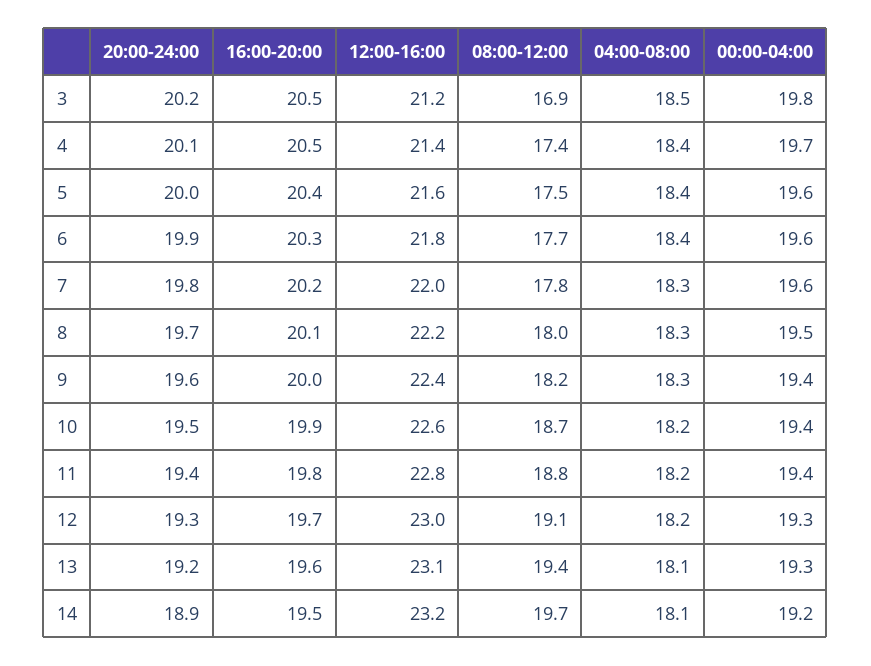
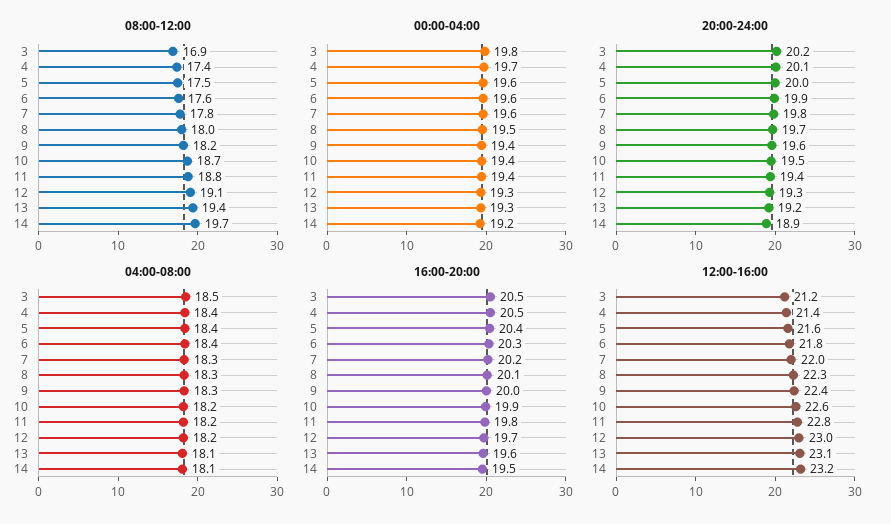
08:00-12:00, 6: 17.7 -> 17.6
12:00-16:00, 8: 22.2 -> 22.3

